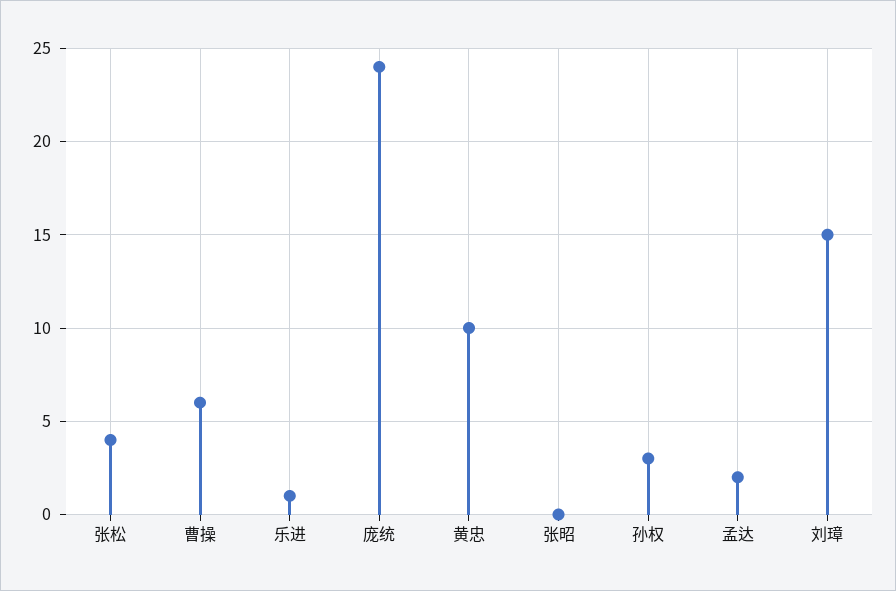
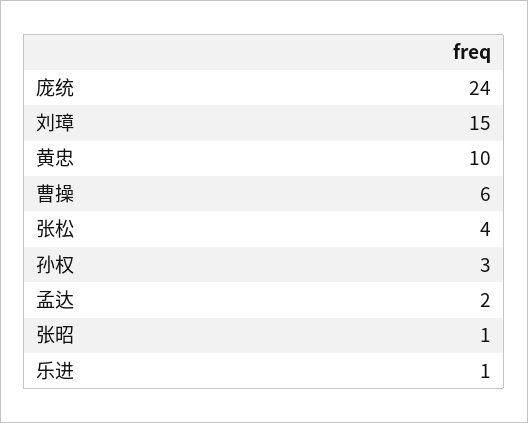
张昭: 0 -> 1

